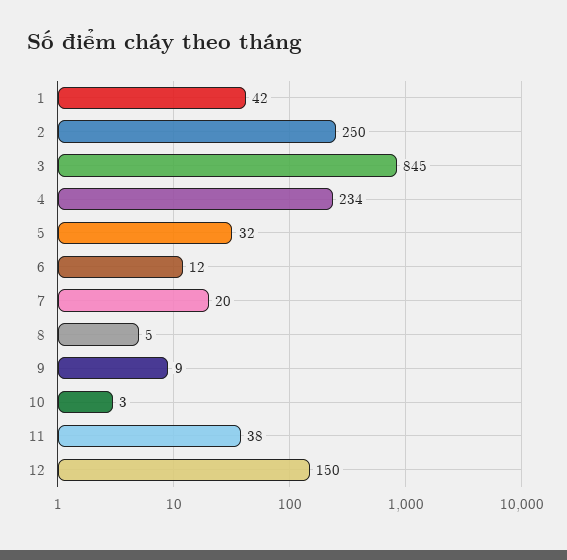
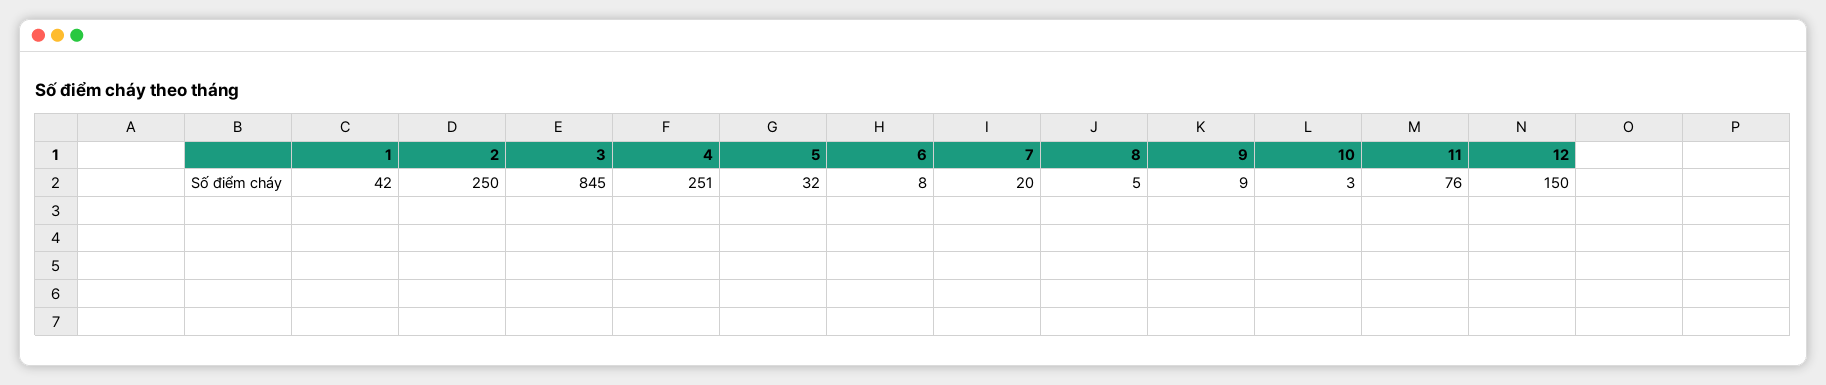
4: 234 -> 251
6: 12 -> 8
11: 38 -> 76

